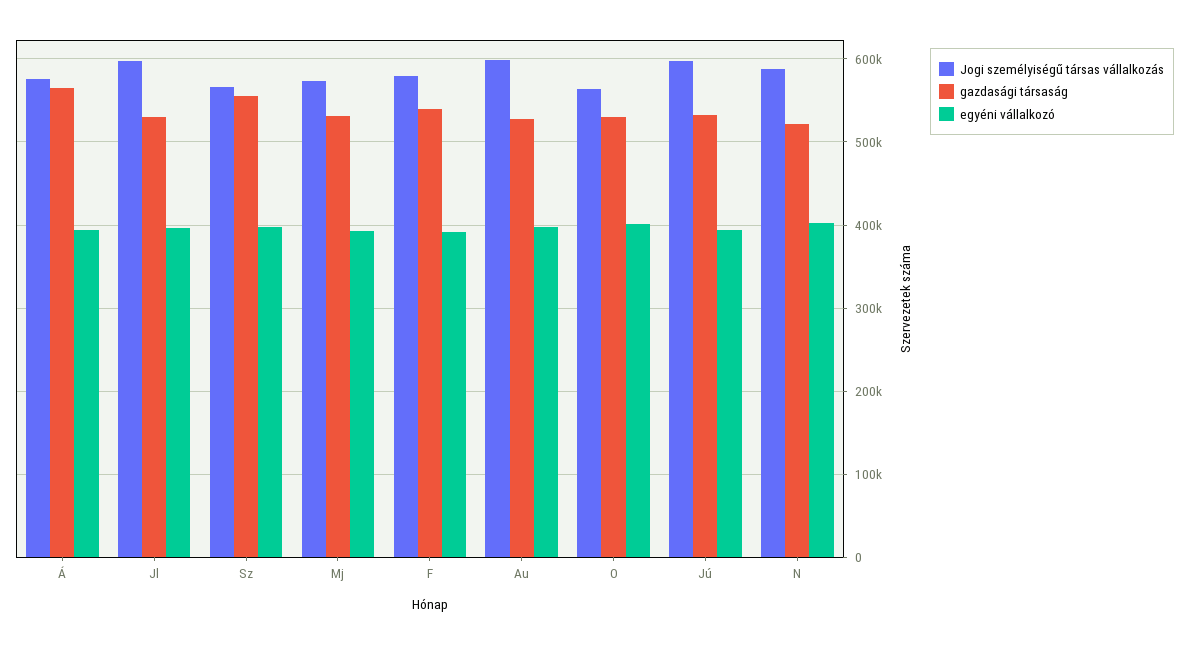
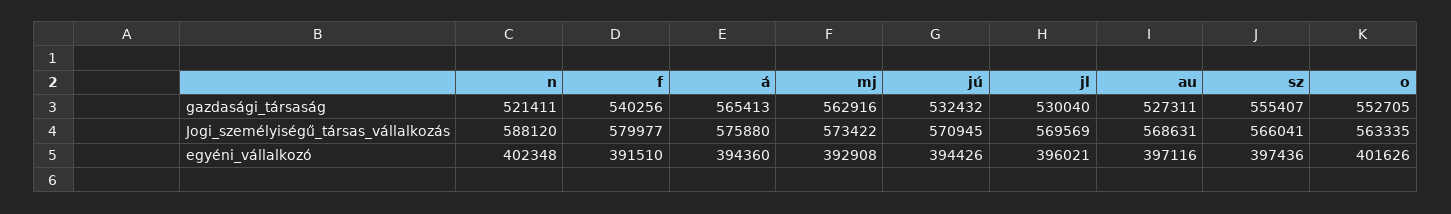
Jogi személyiségű társas vállalkozás, Jl: 600000 -> 569569
gazdasági társaság, Mj: 530000 -> 562916
Jogi személyiségű társas vállalkozás, Au: 600000 -> 568631
gazdasági társaság, O: 530000 -> 552705
Jogi személyiségű társas vállalkozás, Jú: 600000 -> 570945

